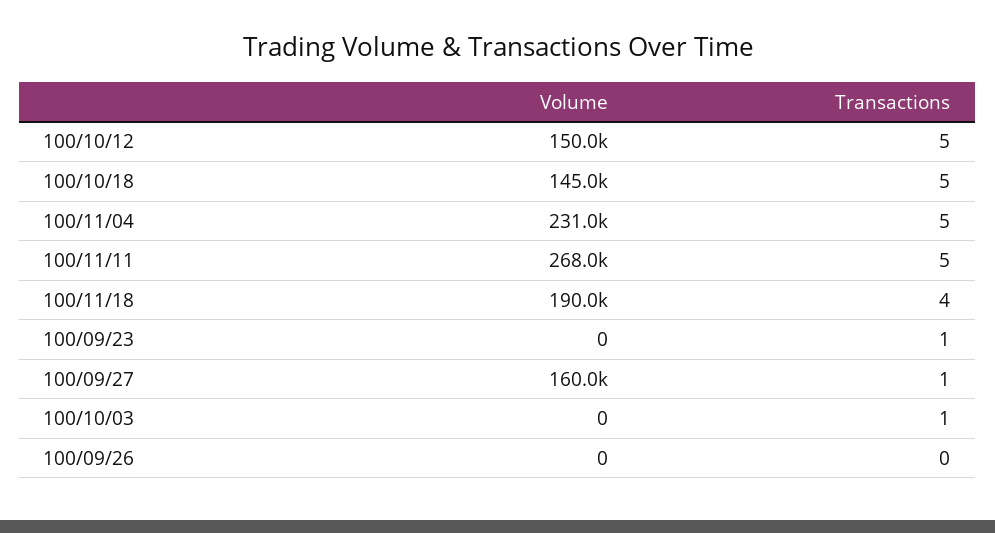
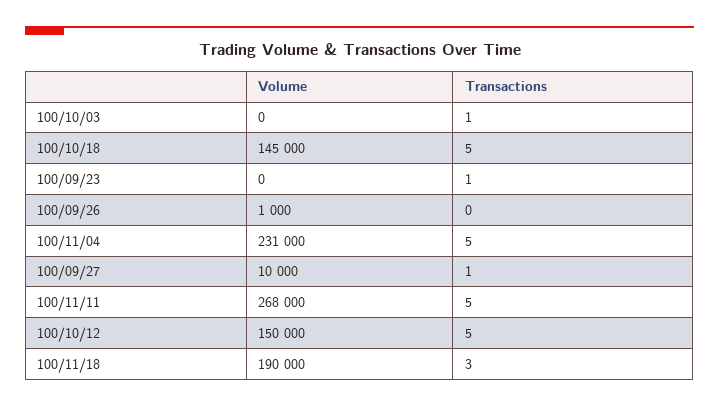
Transactions, 100/11/18: 4 -> 3
Volume, 100/09/27: 160000 -> 10000
Volume, 100/09/26: 0 -> 1000

